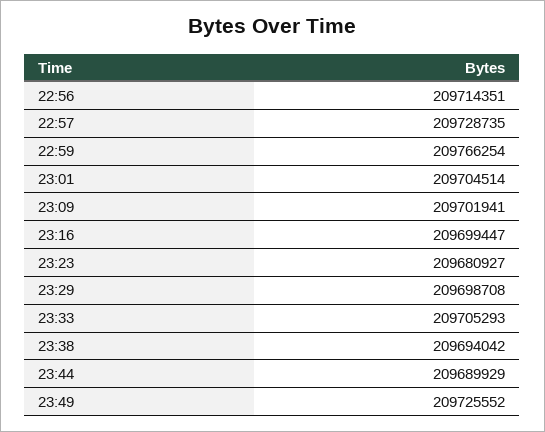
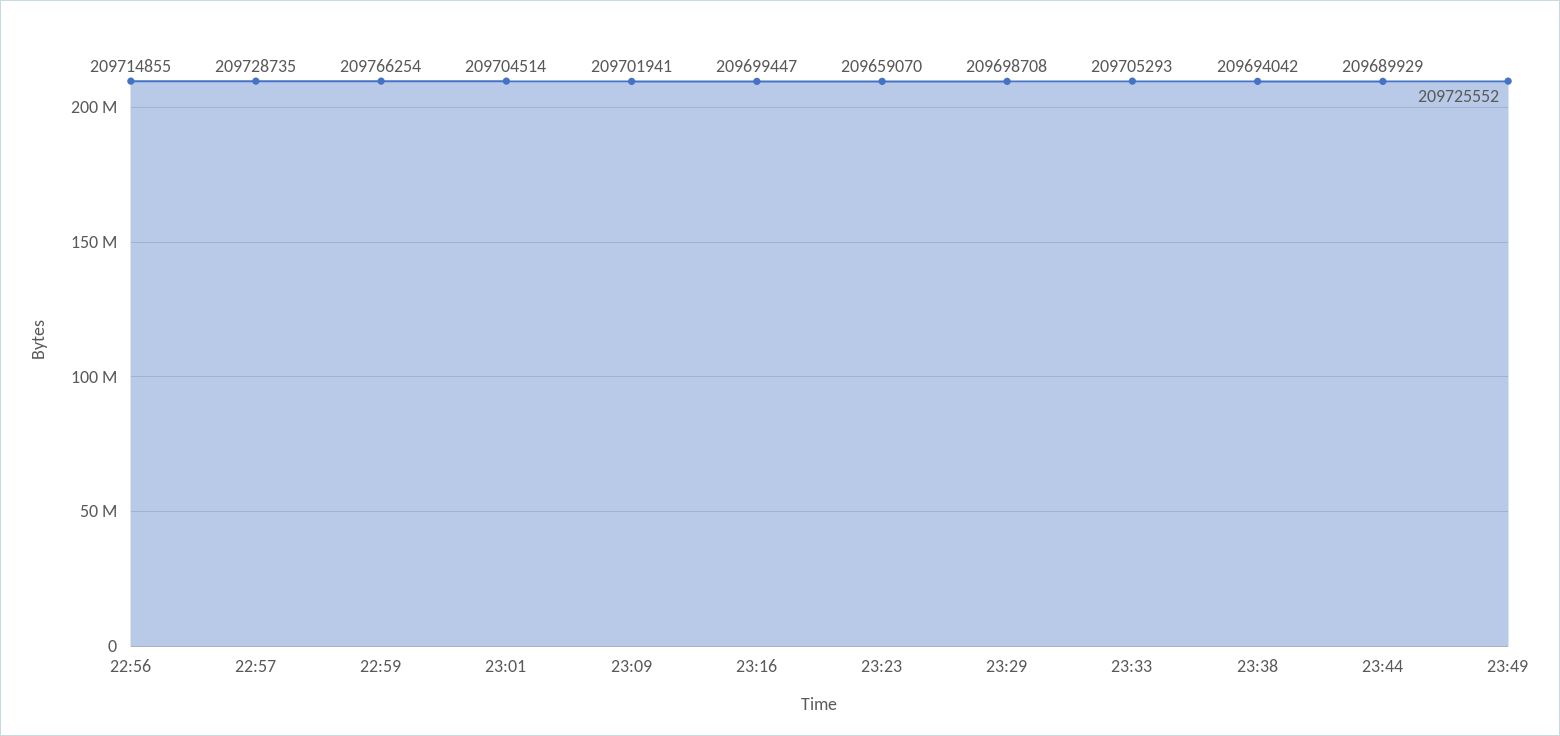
22:56: 209714351 -> 209714855
23:23: 209680927 -> 209659070

